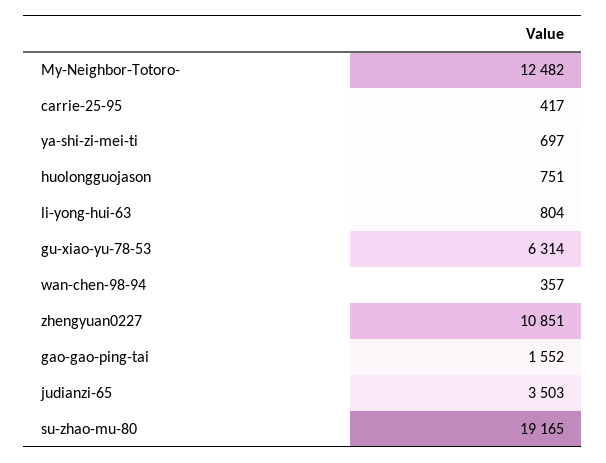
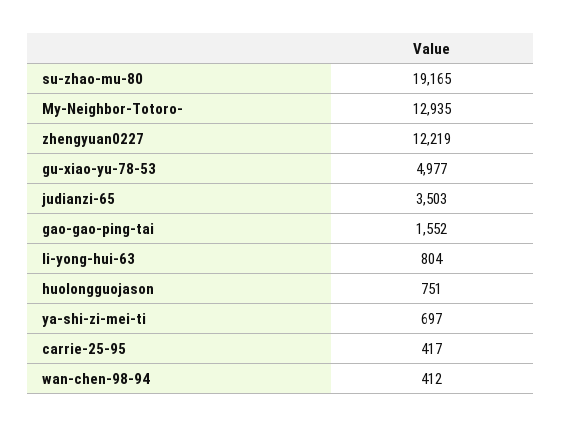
My-Neighbor-Totoro-: 12482 -> 12935
gu-xiao-yu-78-53: 6314 -> 4977
wan-chen-98-94: 357 -> 412
zhengyuan0227: 10851 -> 12219

